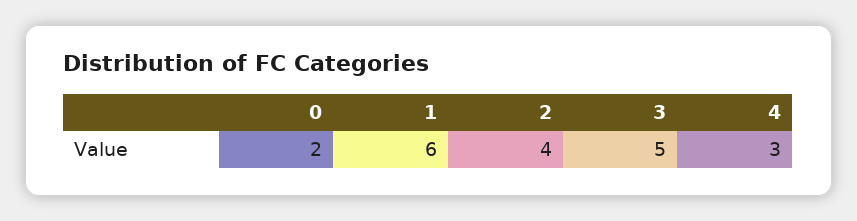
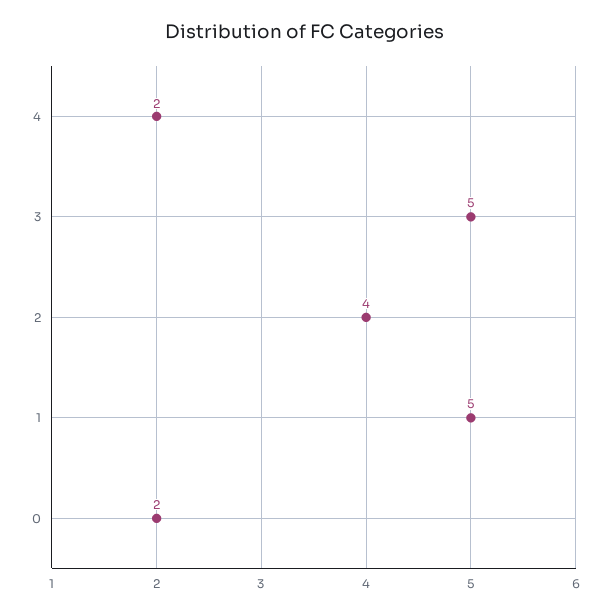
1: 6 -> 5
4: 3 -> 2

